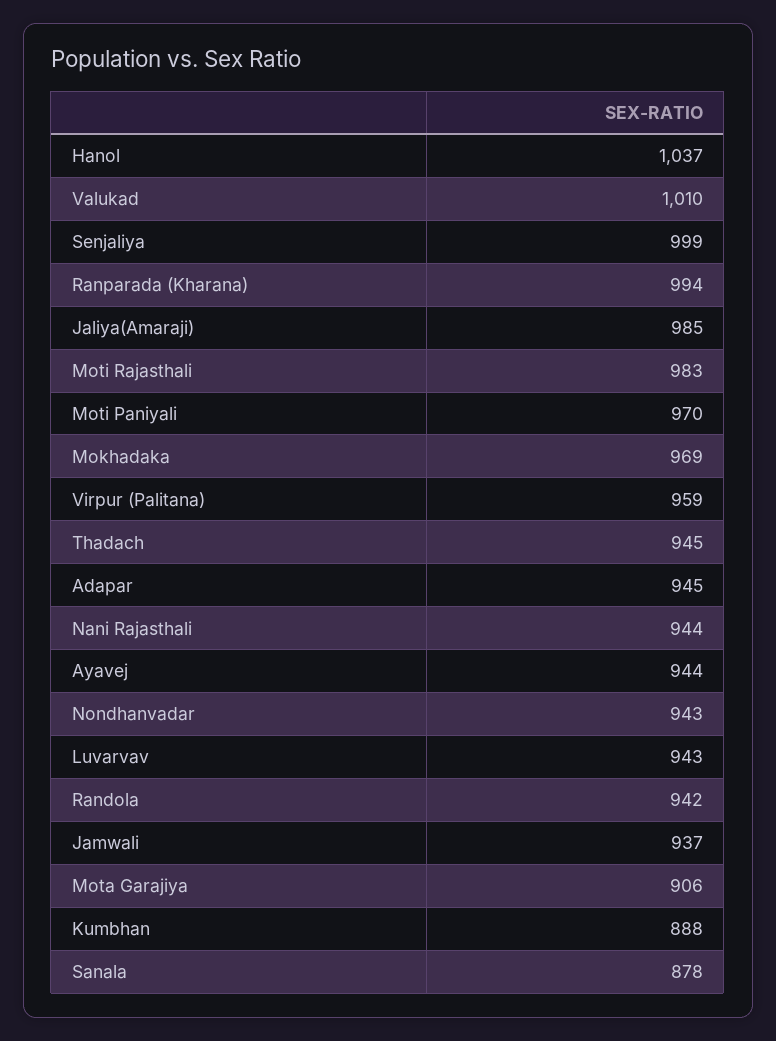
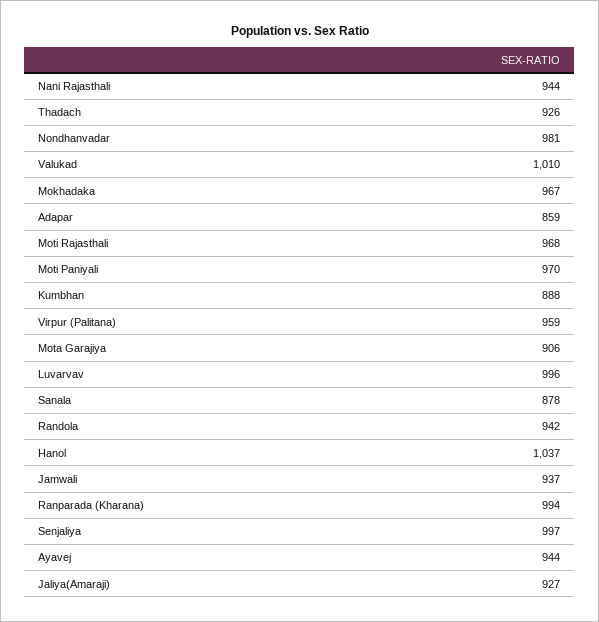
Senjaliya: 999 -> 997
Jaliya(Amaraji): 985 -> 927
Moti Rajasthali: 983 -> 968
Mokhadaka: 969 -> 967
Thadach: 945 -> 926
Adapar: 945 -> 859
Nondhanvadar: 943 -> 981
Luvarvav: 943 -> 996

